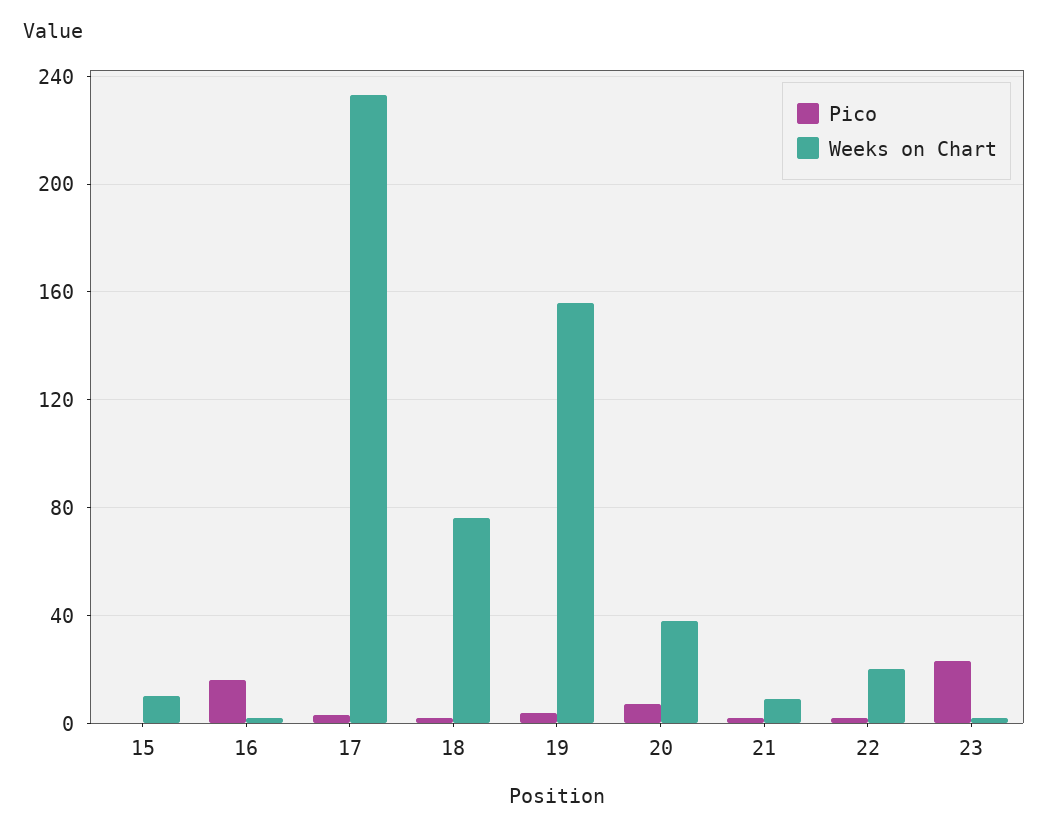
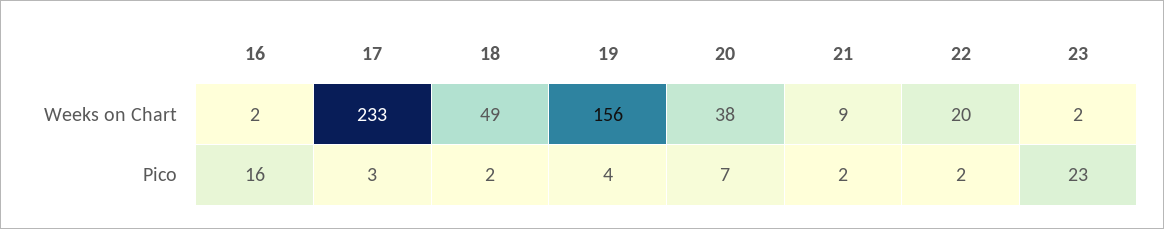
Pico, 15: 0 -> none
Weeks on Chart, 15: 10 -> none
Weeks on Chart, 18: 75 -> 49

